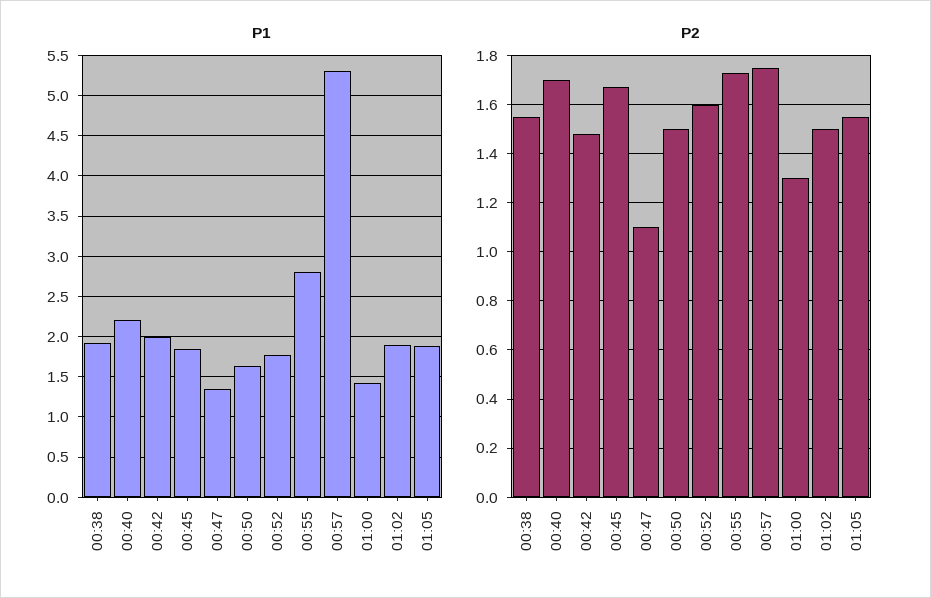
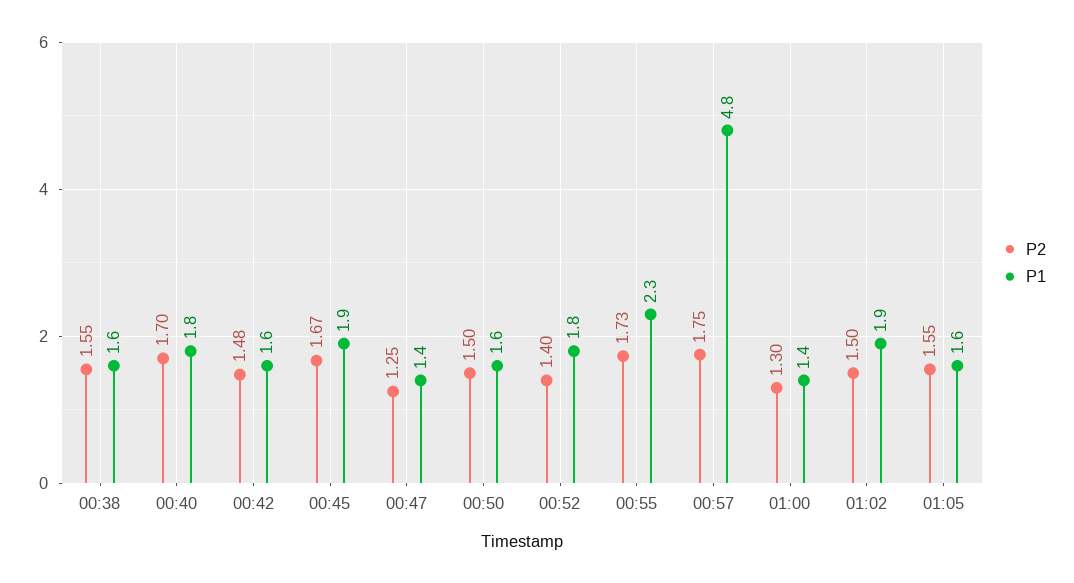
P1, 00:38: 1.9 -> 1.6
P1, 00:40: 2.2 -> 1.8
P1, 00:42: 2 -> 1.6
P1, 00:55: 2.8 -> 2.3
P1, 00:57: 5.3 -> 4.8
P1, 01:05: 1.9 -> 1.6
P2, 00:47: 1.1 -> 1.25
P2, 00:52: 1.6 -> 1.4

